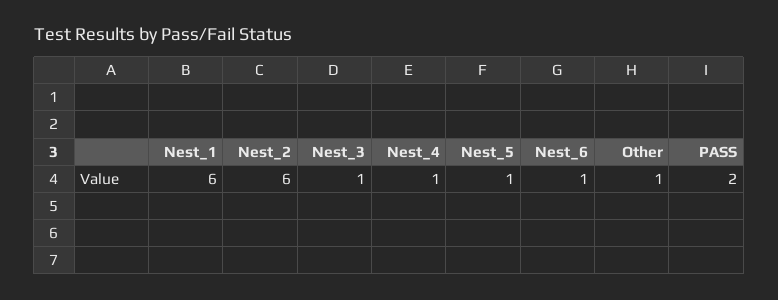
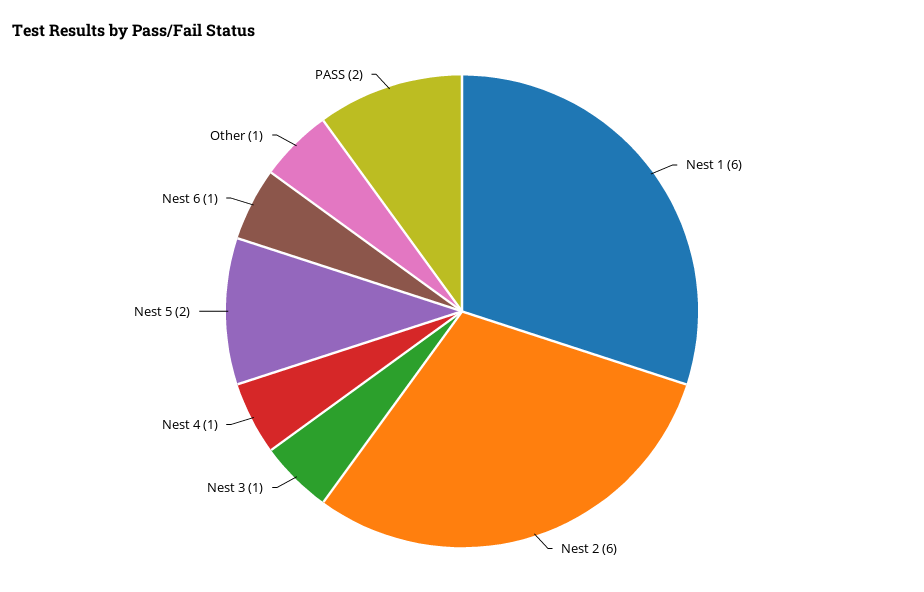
Nest_5: 1 -> 2

